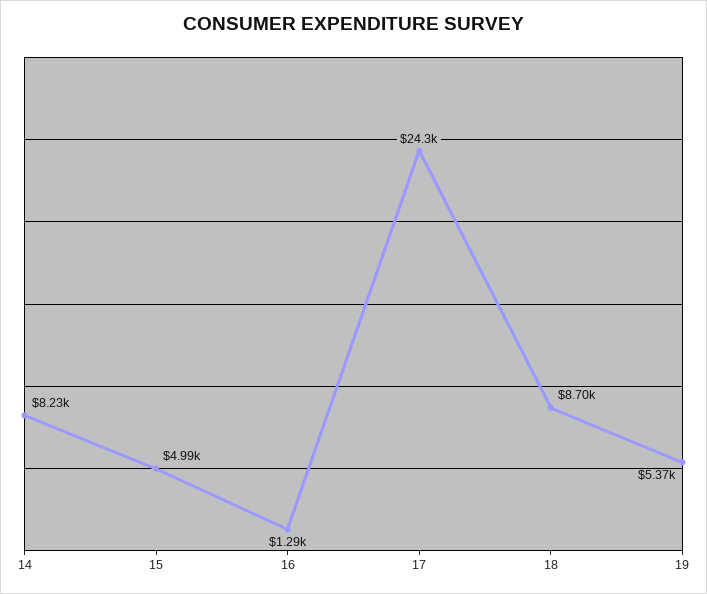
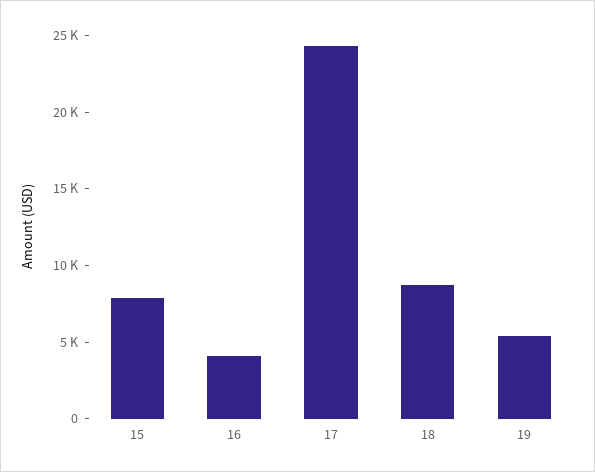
14: 8230 -> none
15: 4990 -> 8000
16: 1290 -> 4000

